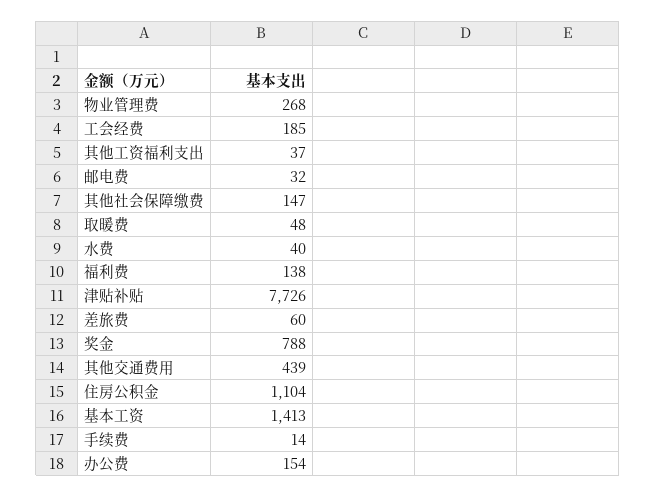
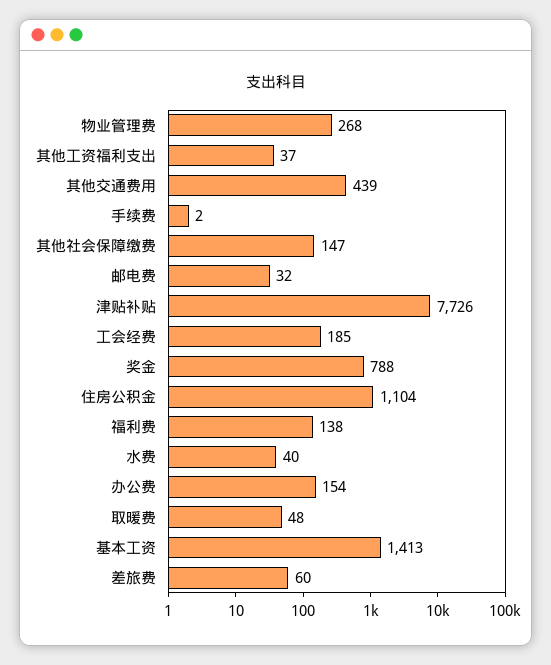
手续费: 14 -> 2

